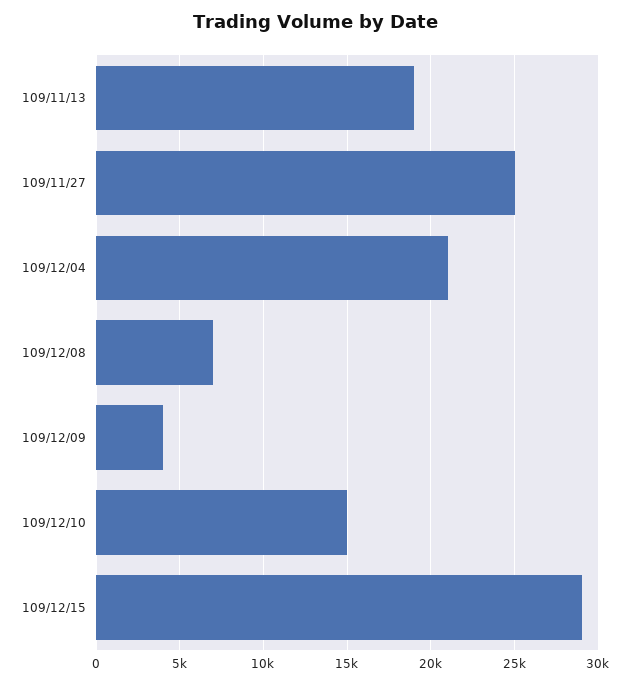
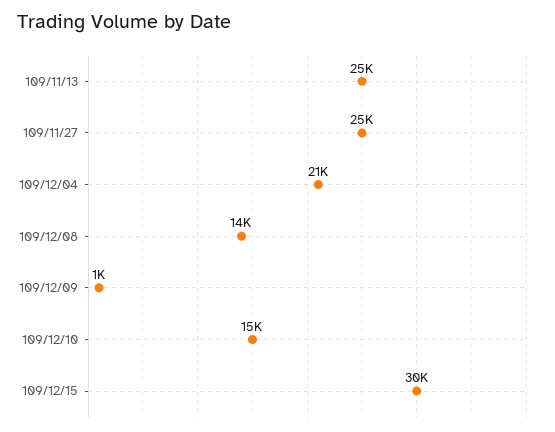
109/11/13: 19000 -> 25000
109/12/08: 7000 -> 14000
109/12/09: 4000 -> 1000
109/12/15: 29000 -> 30000

